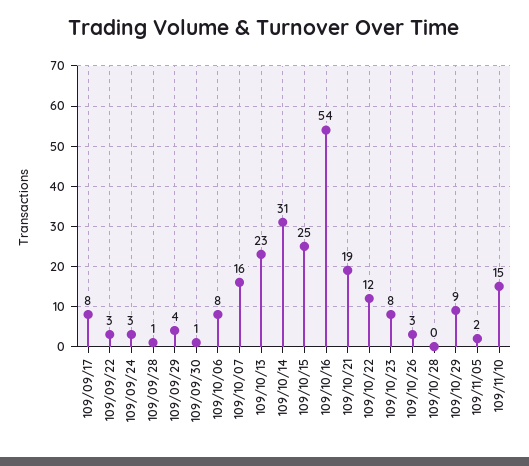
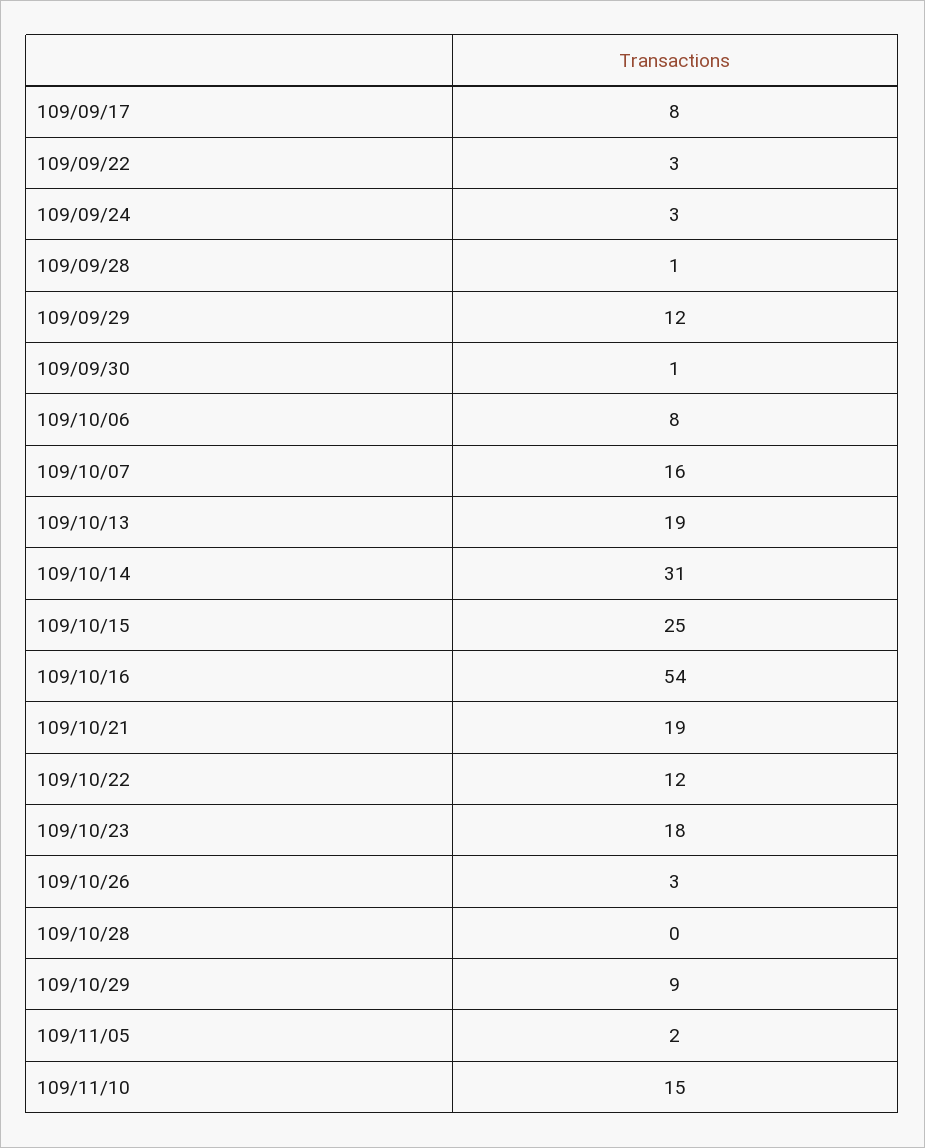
109/09/29: 4 -> 12
109/10/13: 23 -> 19
109/10/23: 8 -> 18

